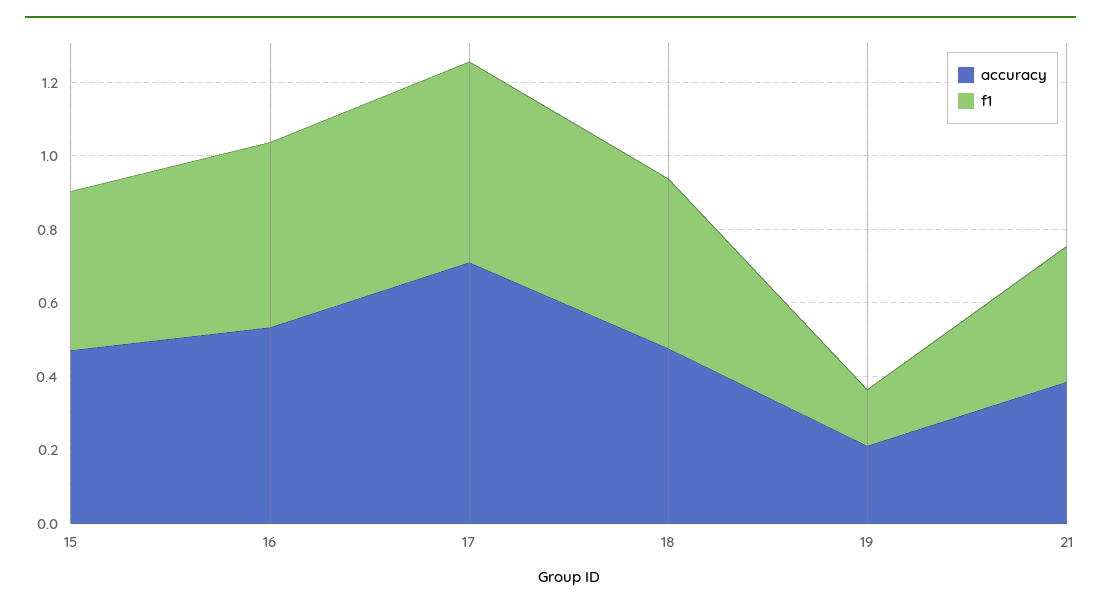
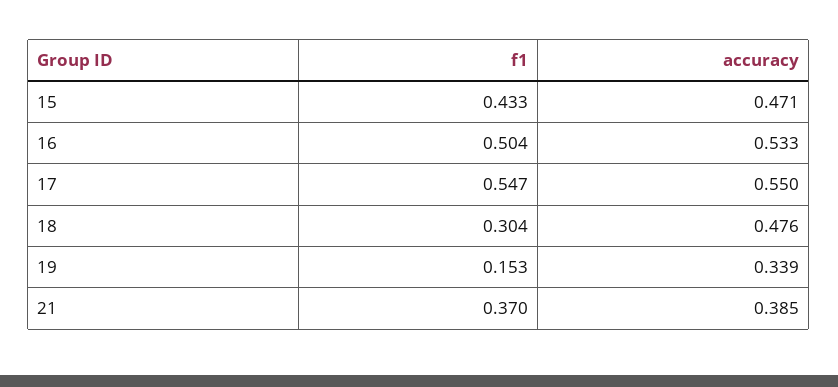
accuracy, 17: 0.7 -> 0.55
f1, 18: 0.45 -> 0.304
accuracy, 19: 0.2 -> 0.339

